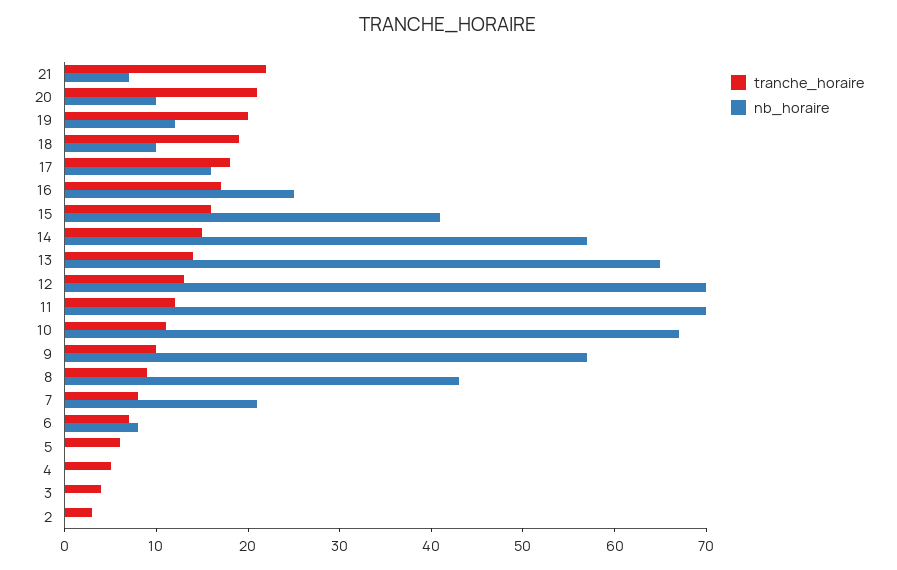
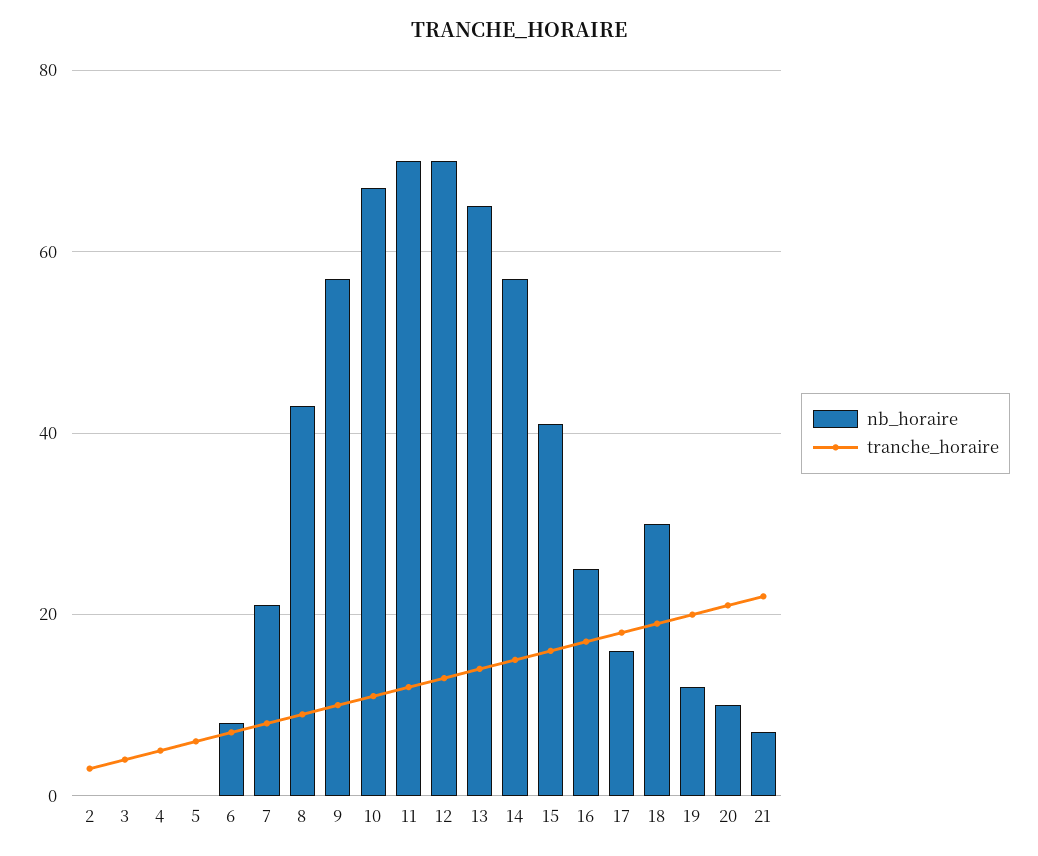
nb_horaire, 18: 10 -> 30

